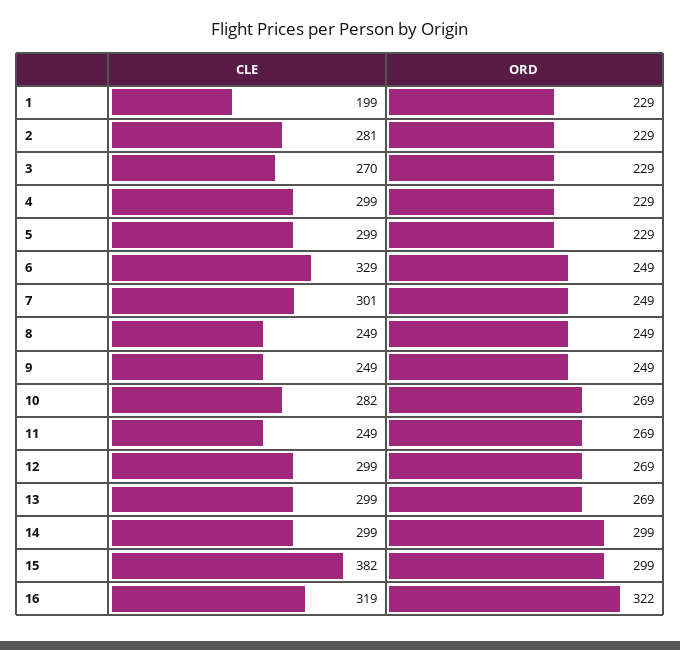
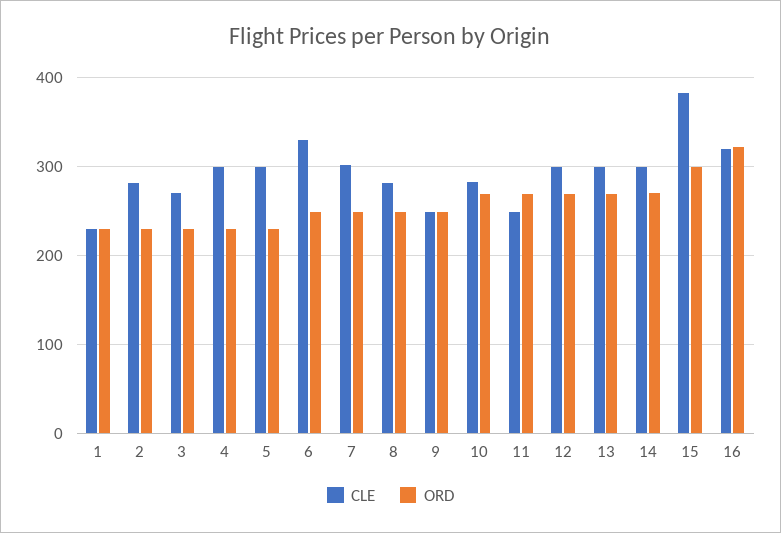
CLE, 1: 199 -> 230
CLE, 8: 249 -> 280
ORD, 14: 299 -> 270

